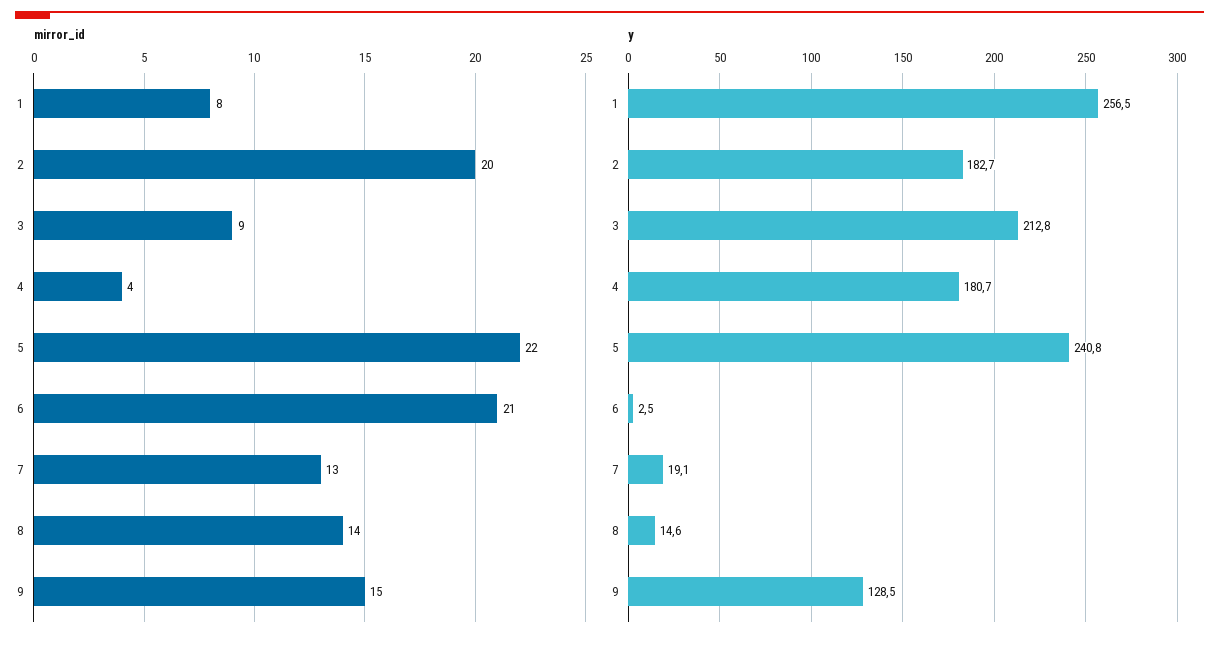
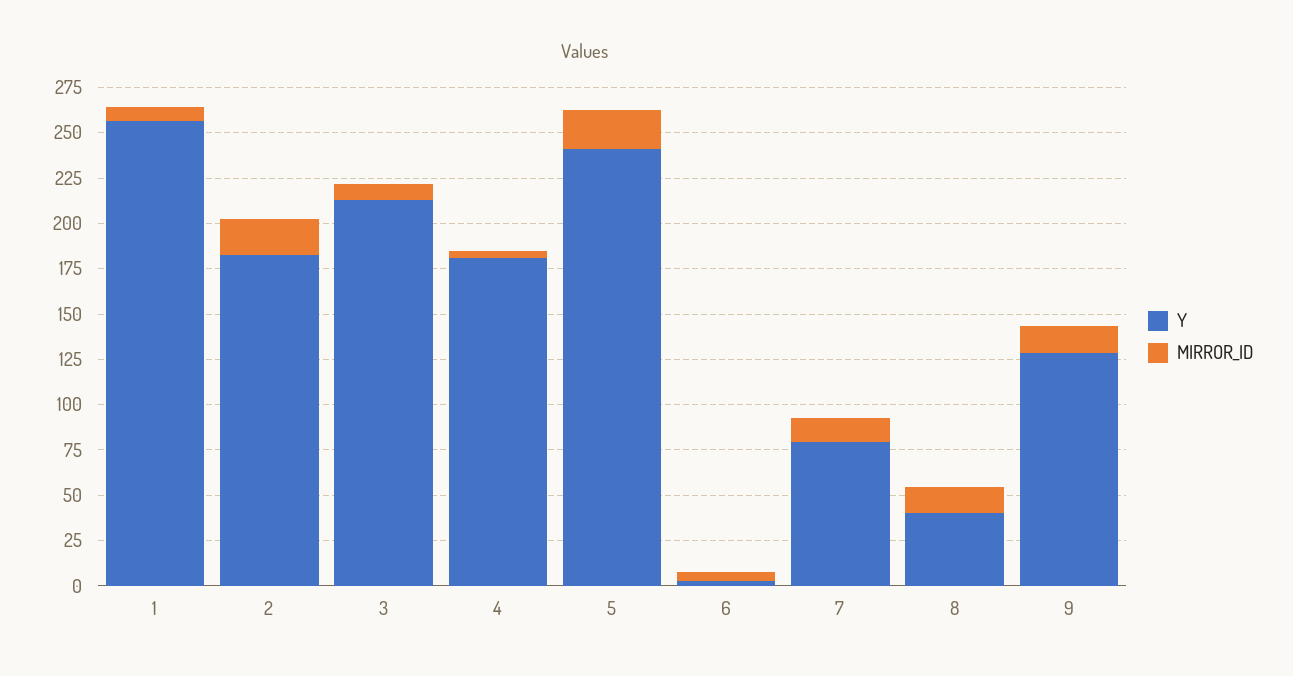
mirror_id, 6: 21 -> 5
y, 7: 19.1 -> 80
y, 8: 14.6 -> 40

